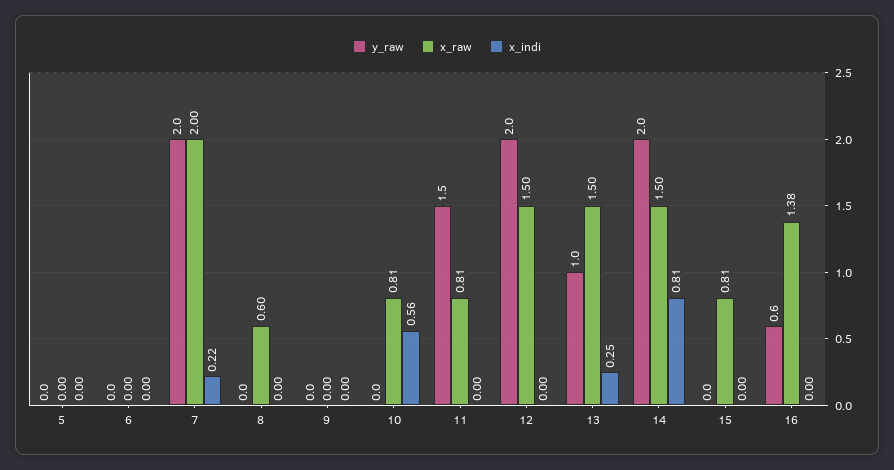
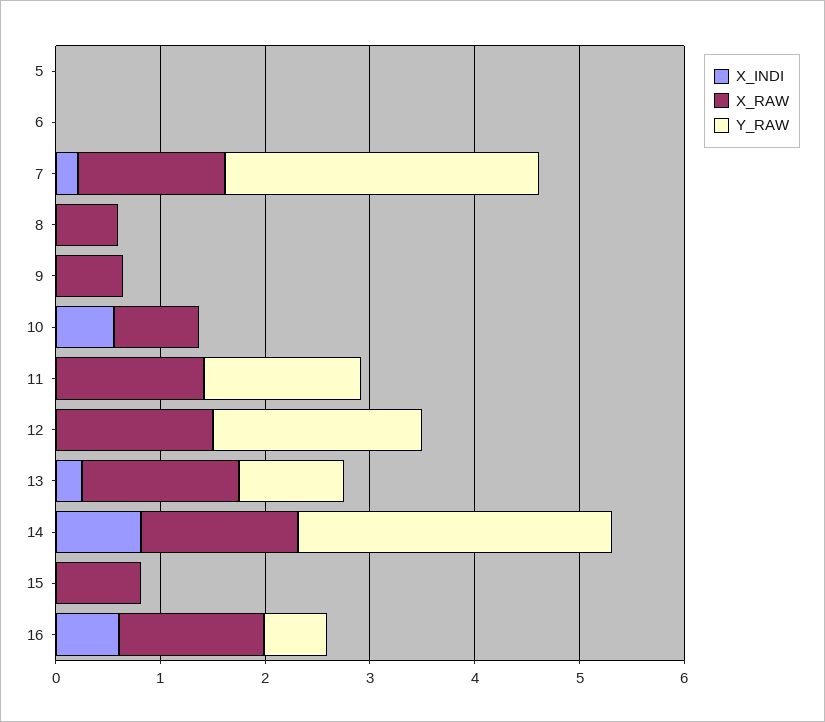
y_raw, 7: 2 -> 3
x_raw, 7: 2 -> 1.4
x_raw, 9: 0 -> 0.6
x_raw, 11: 0.81 -> 1.4
y_raw, 14: 2 -> 3
x_indi, 16: 0 -> 0.6

